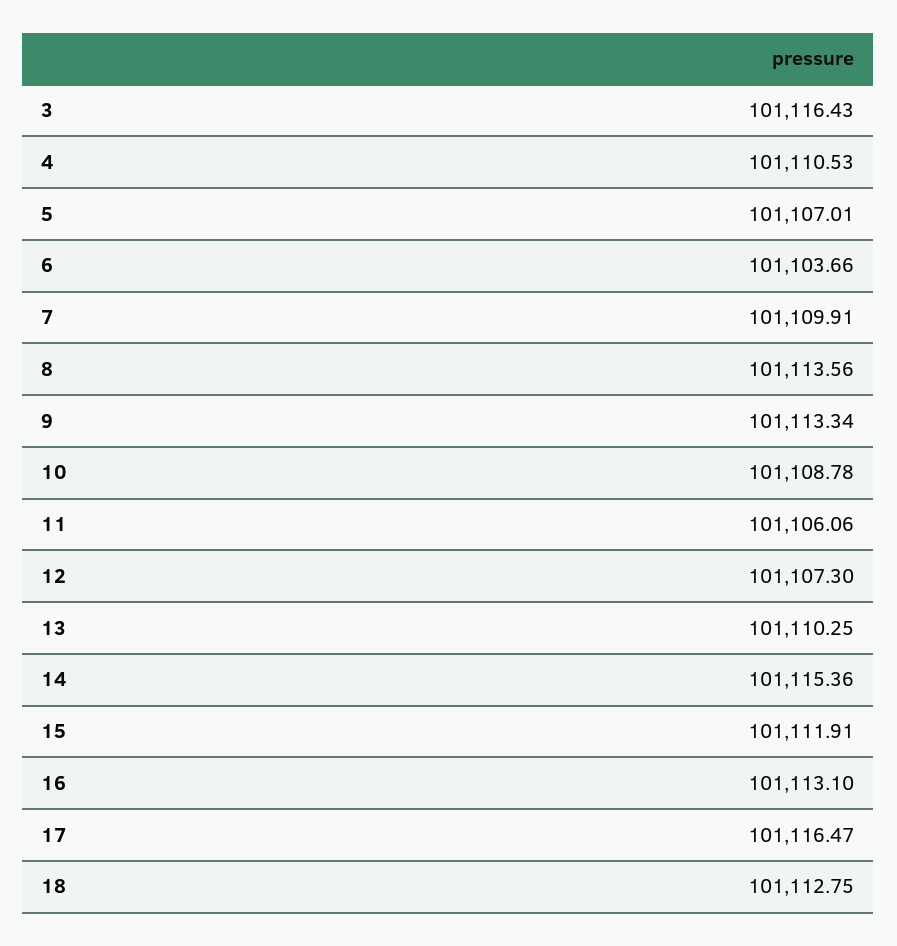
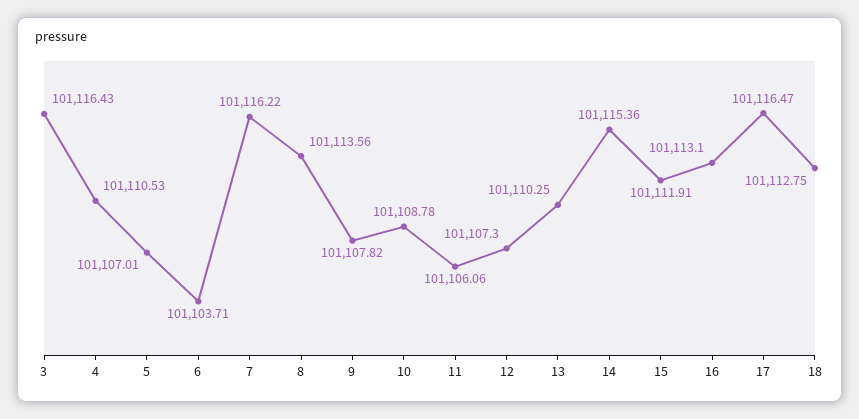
6: 101103.66 -> 101103.71
7: 101109.91 -> 101116.22
9: 101113.34 -> 101107.82

